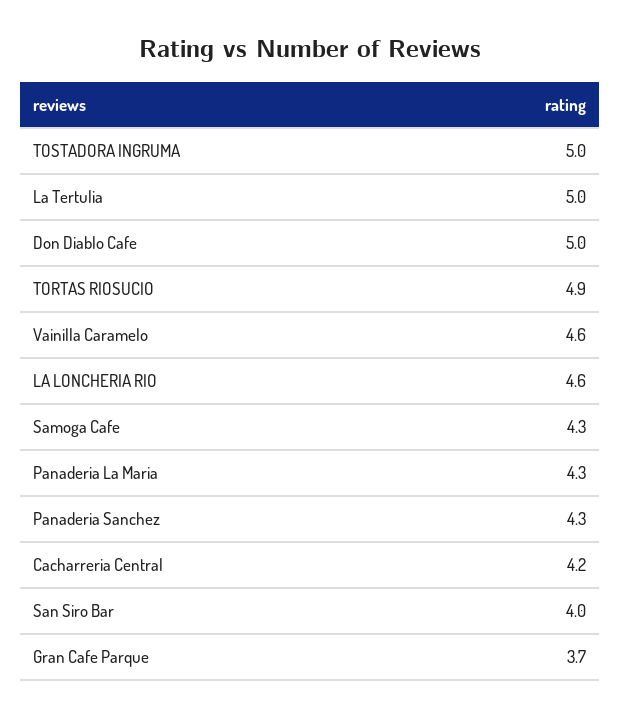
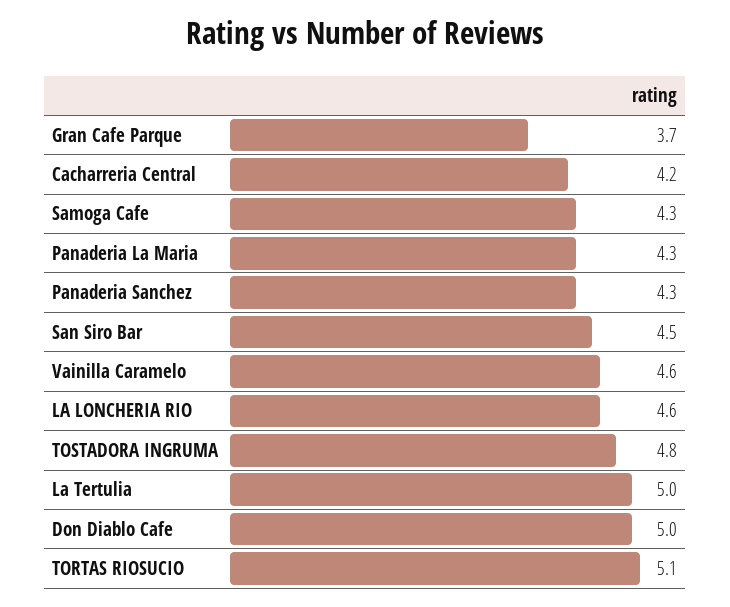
TOSTADORA INGRUMA: 5 -> 4.8
TORTAS RIOSUCIO: 4.9 -> 5.1
San Siro Bar: 4 -> 4.5

